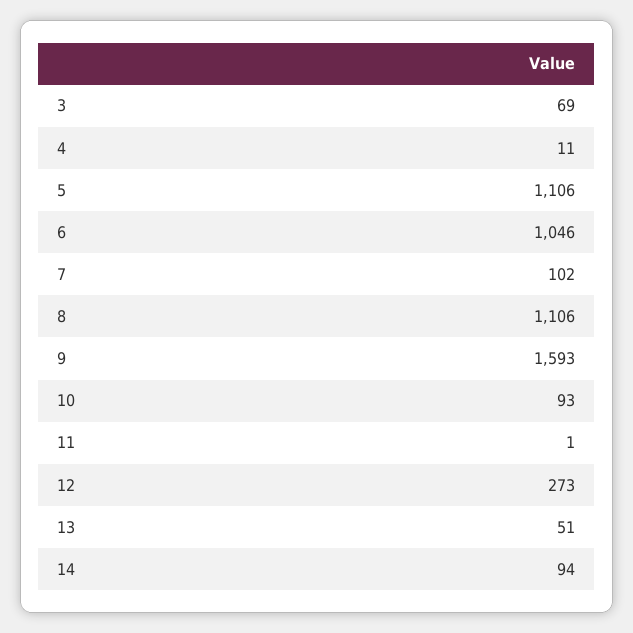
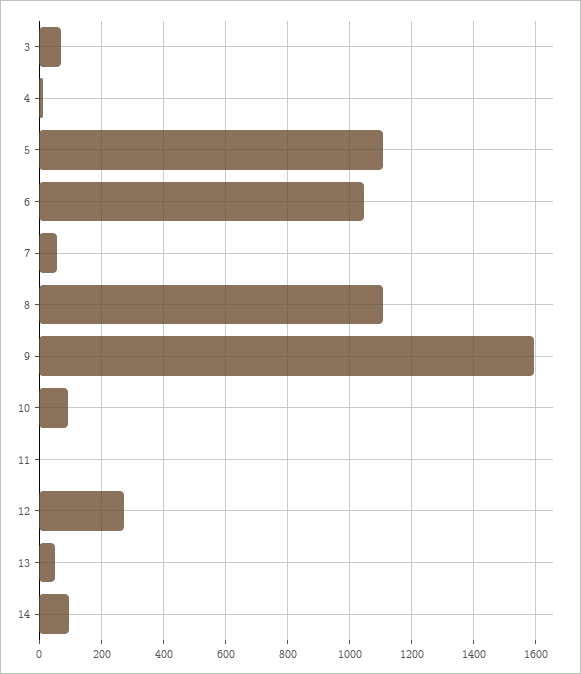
7: 102 -> 60

